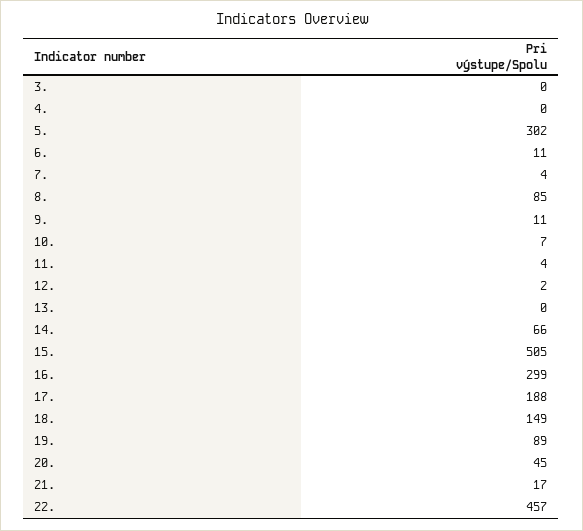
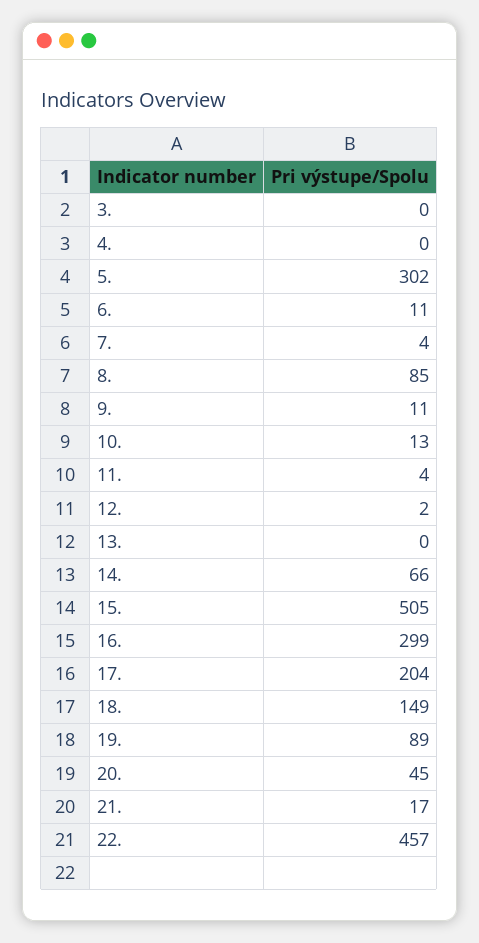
10.: 7 -> 13
17.: 188 -> 204

